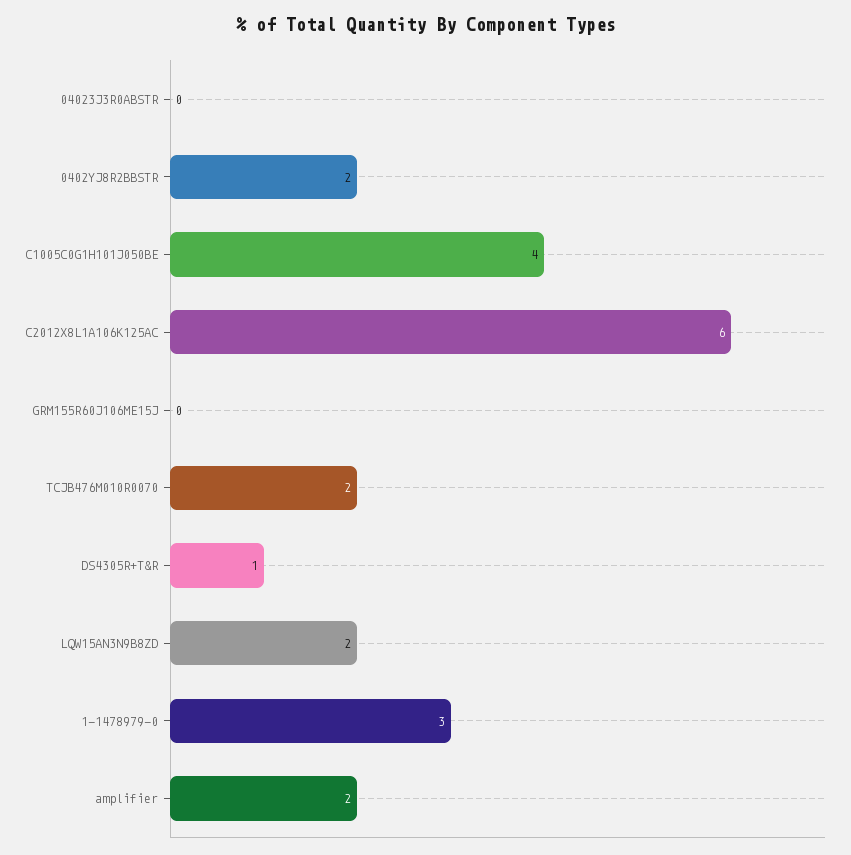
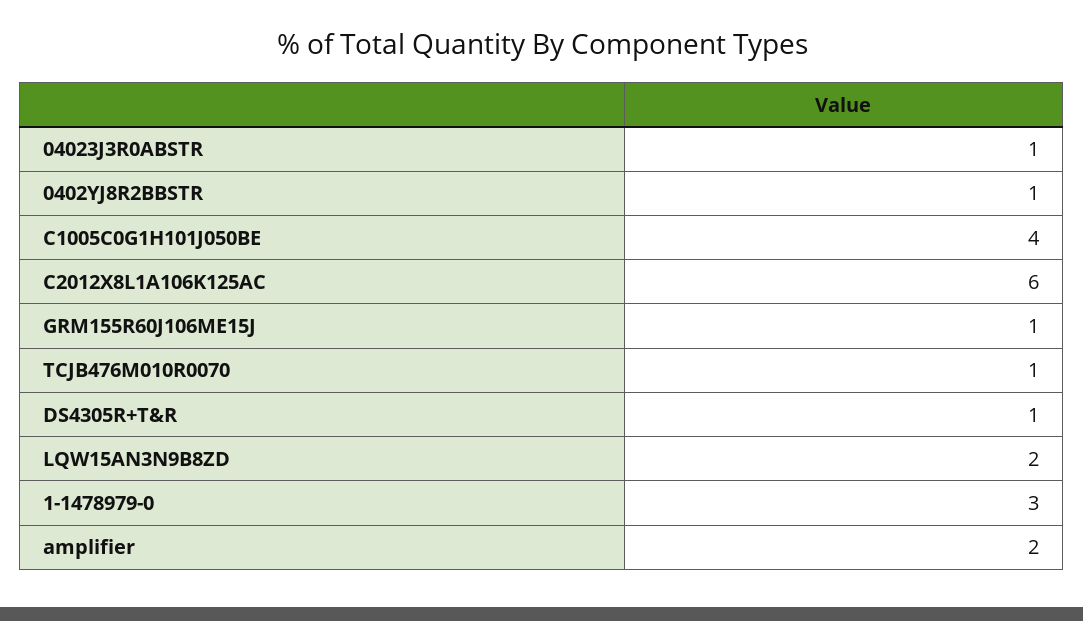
04023J3R0ABSTR: 0 -> 1
0402YJ8R2BBSTR: 2 -> 1
GRM155R60J106ME15J: 0 -> 1
TCJB476M010R0070: 2 -> 1

